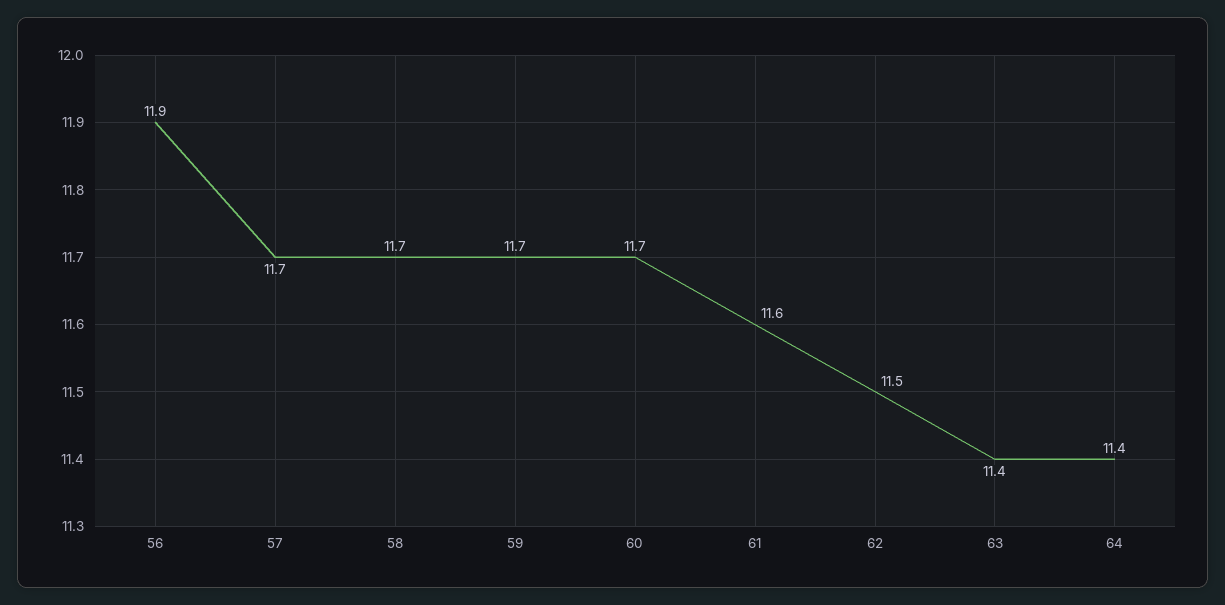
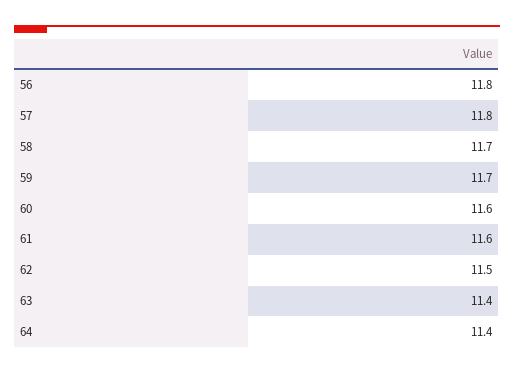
56: 11.9 -> 11.8
57: 11.7 -> 11.8
60: 11.7 -> 11.6

